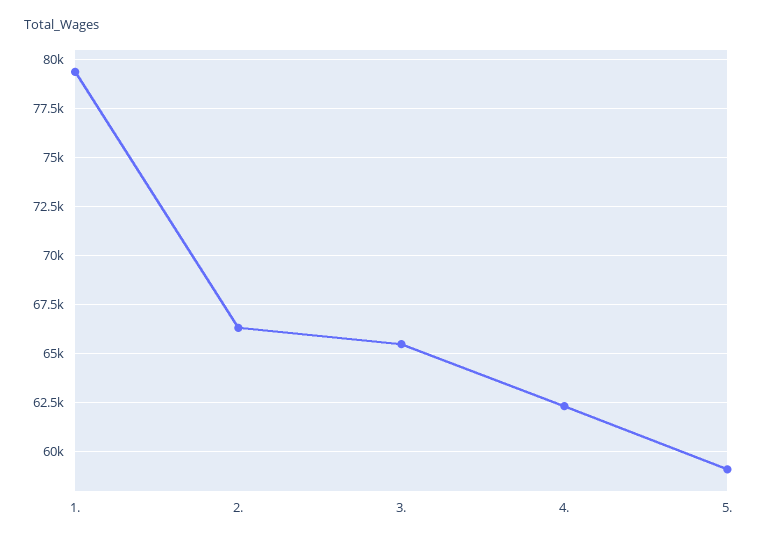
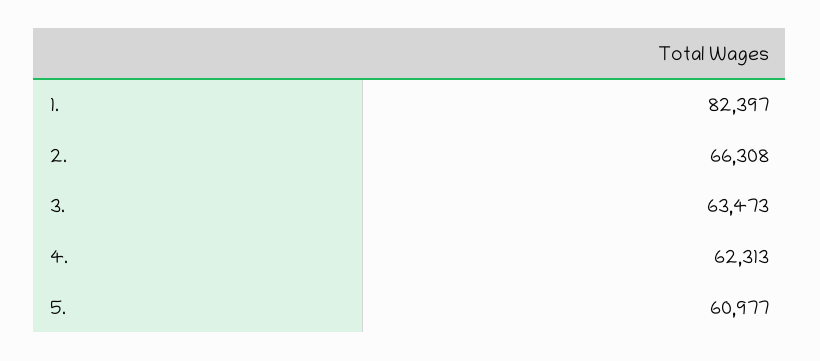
1.: 79500 -> 82397
3.: 65500 -> 63473
5.: 59000 -> 60977

